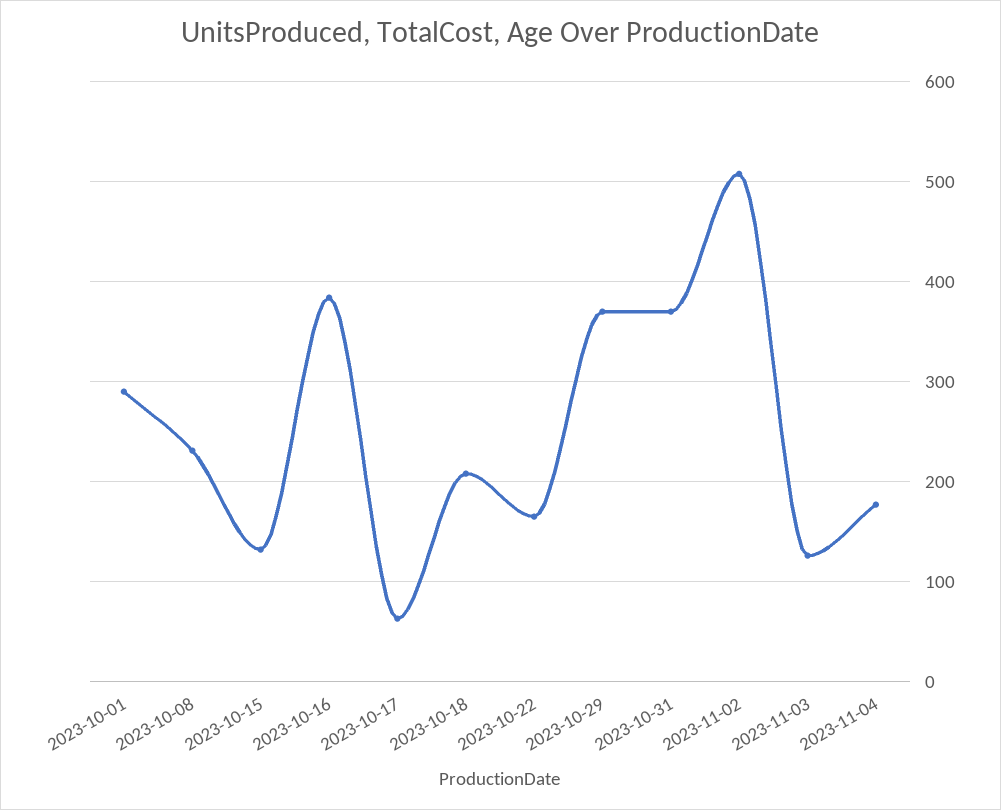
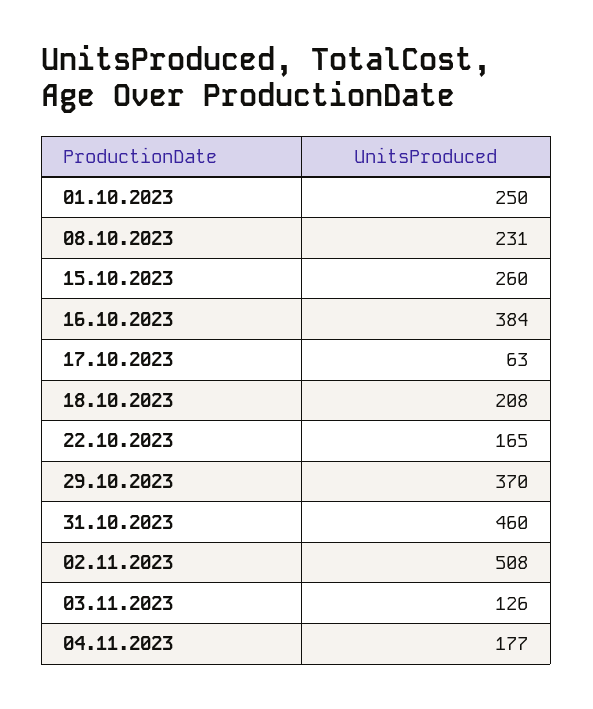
2023-10-01: 290 -> 250
2023-10-15: 130 -> 260
2023-10-31: 370 -> 460

